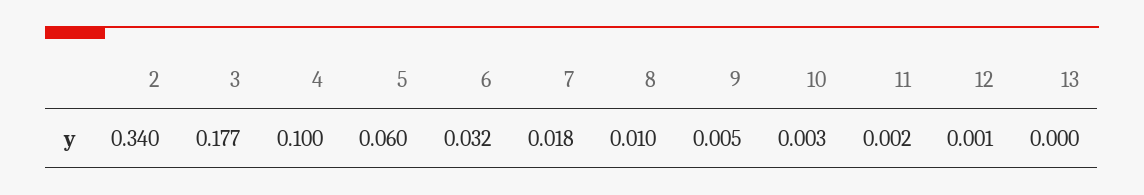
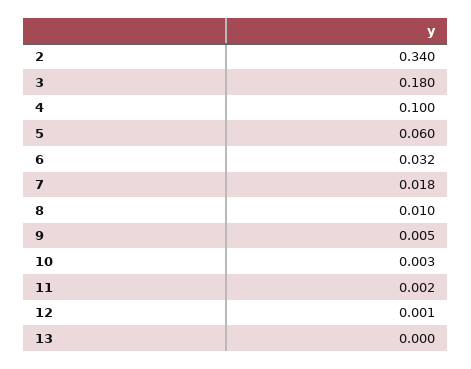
3: 0.177 -> 0.18

